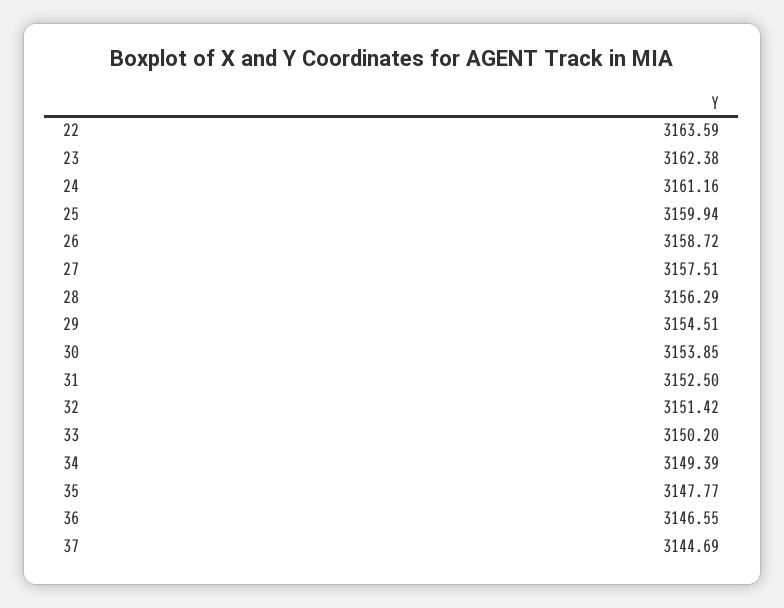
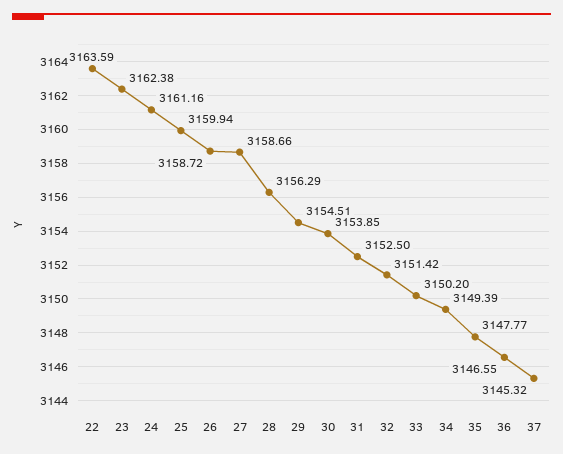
27: 3157.51 -> 3158.66
37: 3144.69 -> 3145.32

